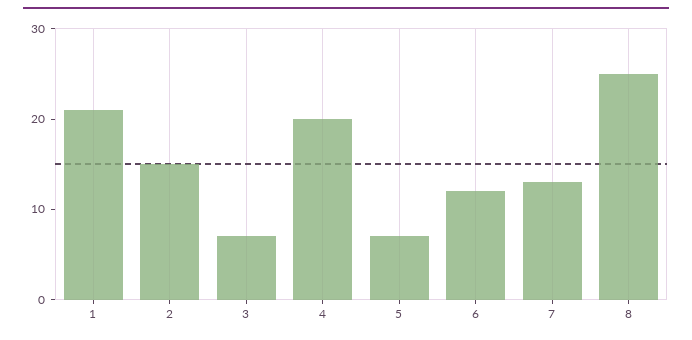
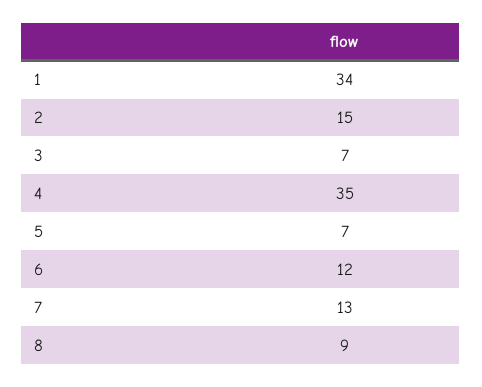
1: 21 -> 34
4: 20 -> 35
8: 25 -> 9

